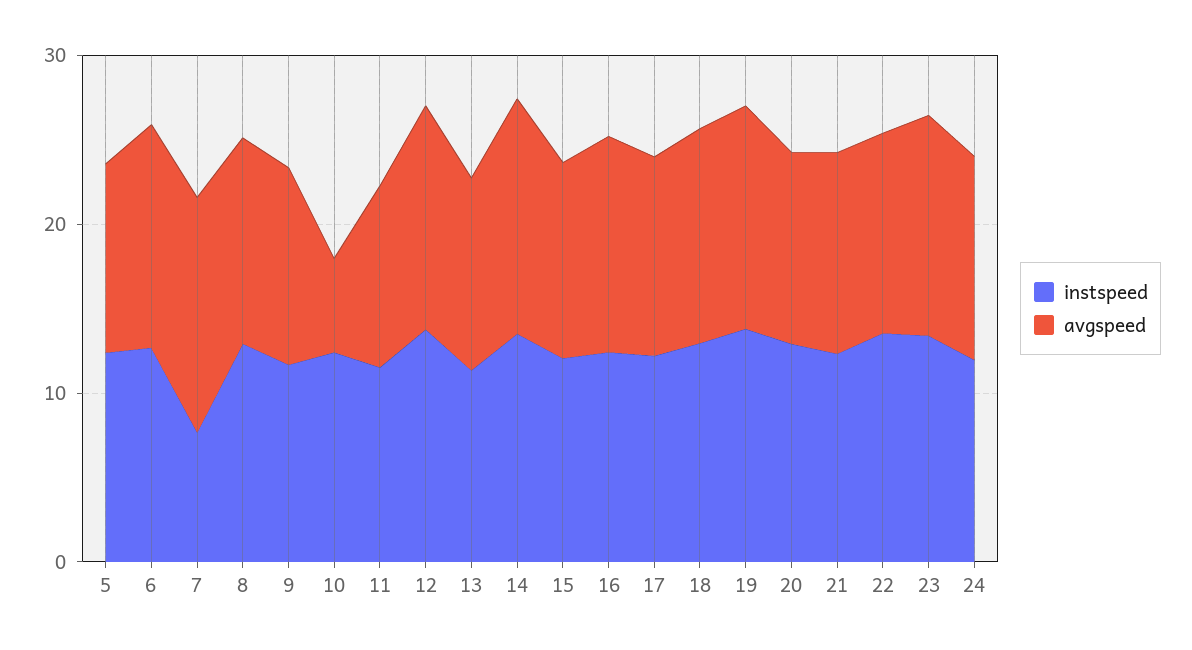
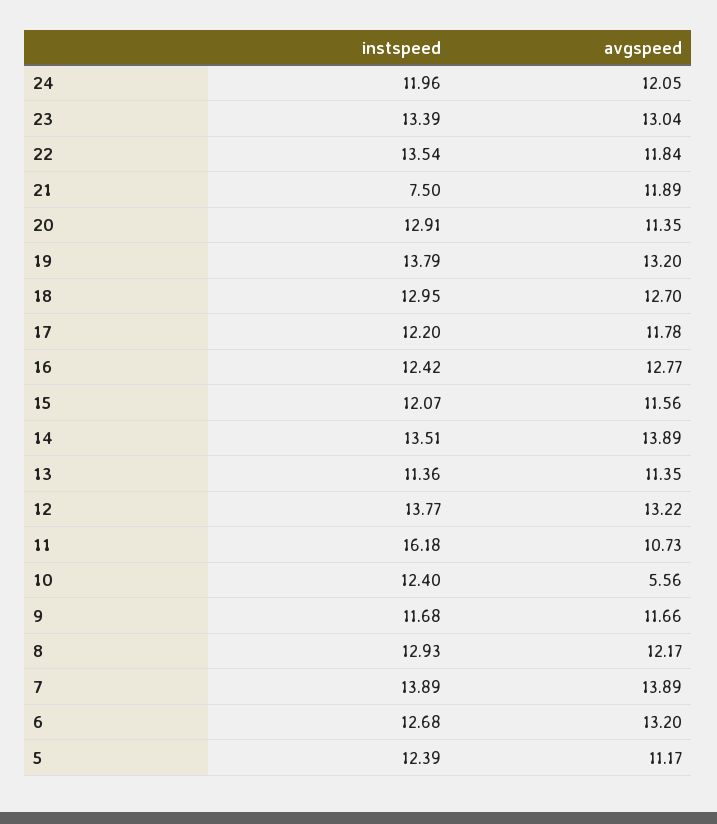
instspeed, 7: 8 -> 13.89
instspeed, 11: 12 -> 16.18
instspeed, 21: 12 -> 7.5

